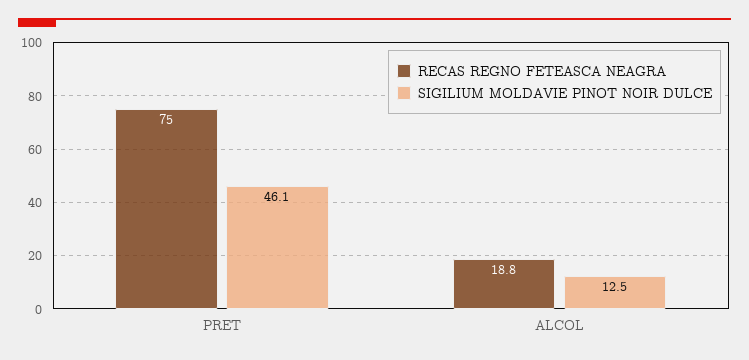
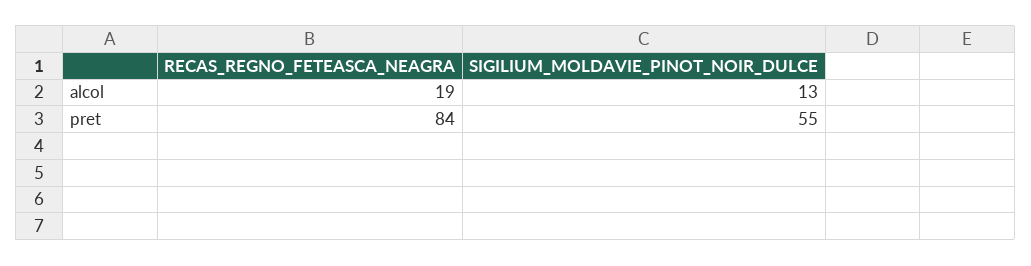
RECAS REGNO FETEASCA NEAGRA, PRET: 75 -> 84
SIGILIUM MOLDAVIE PINOT NOIR DULCE, PRET: 46.1 -> 55

